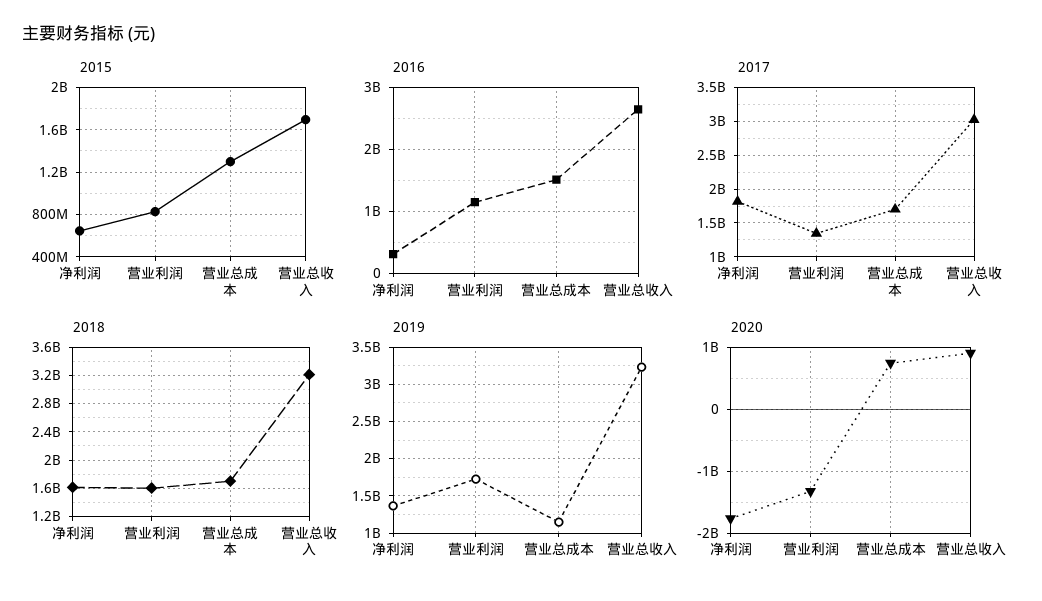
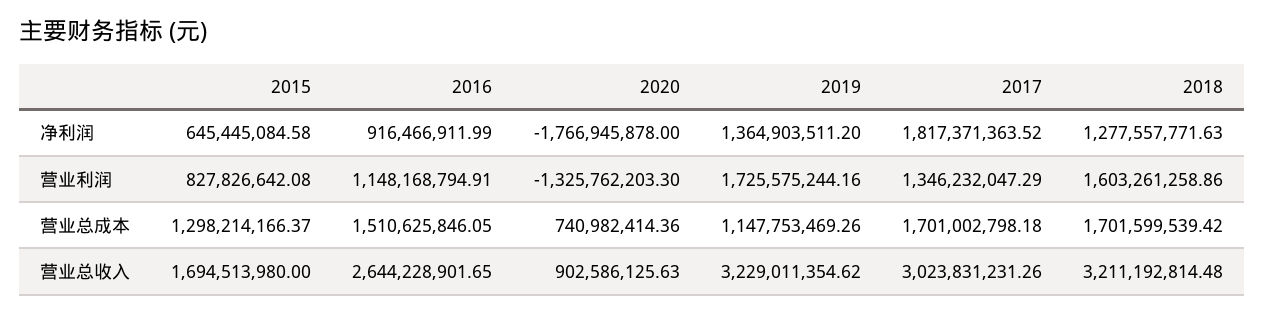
2016, 净利润: 300000000 -> 916466911.99
2018, 净利润: 1600000000 -> 1277557771.63

